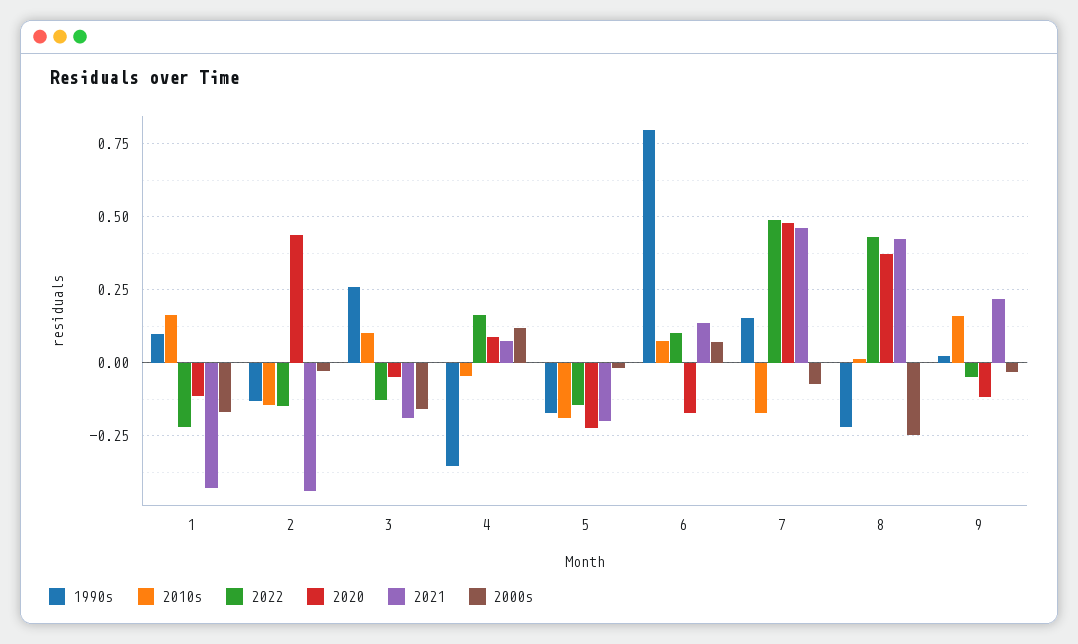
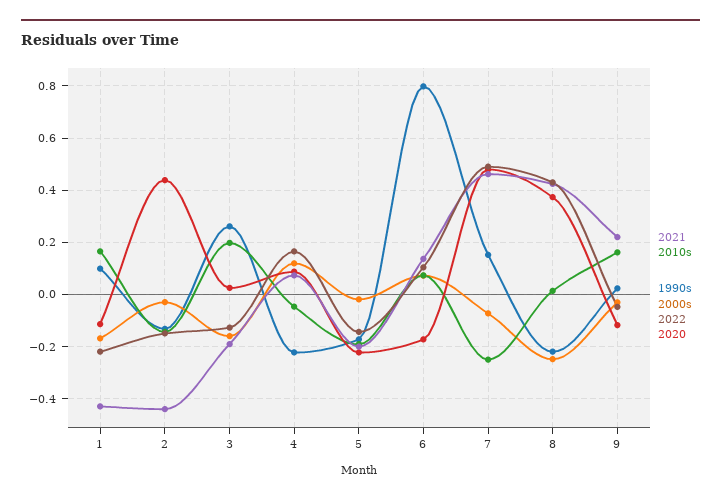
2010s, 3: 0.1 -> 0.2
2020, 3: -0.05 -> 0.025
1990s, 4: -0.35 -> -0.225
2010s, 7: -0.175 -> -0.25

